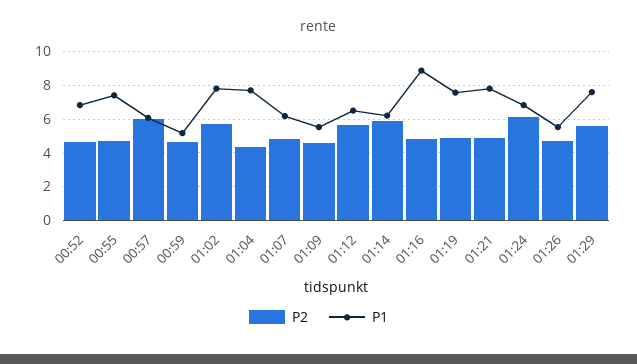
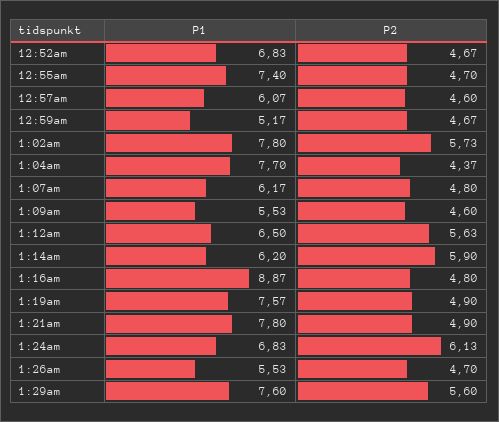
P2, 00:57: 6 -> 4.6

